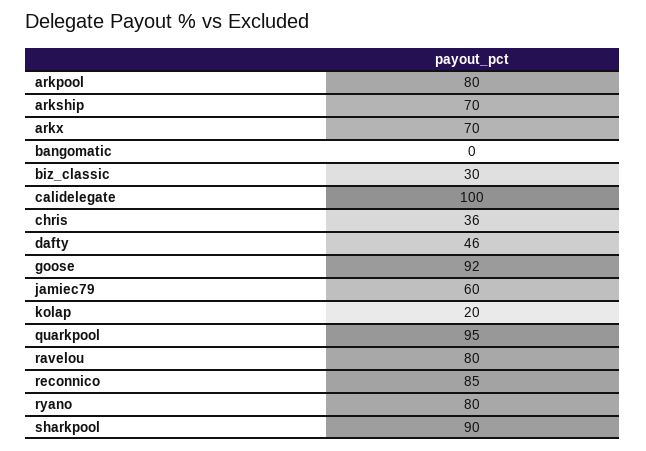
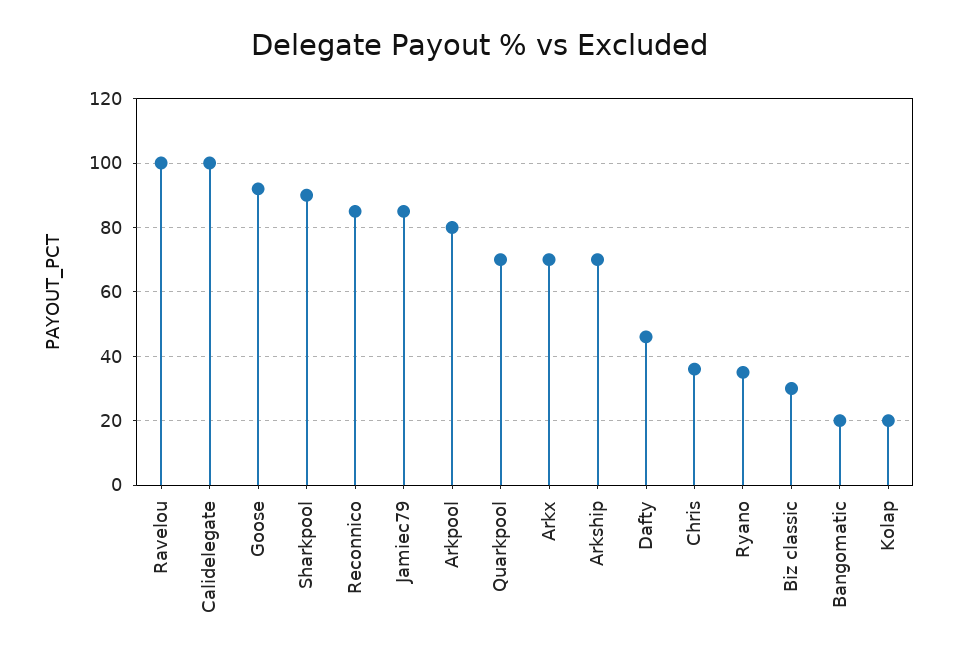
bangomatic: 0 -> 20
jamiec79: 60 -> 85
quarkpool: 95 -> 70
ravelou: 80 -> 100
ryano: 80 -> 35

